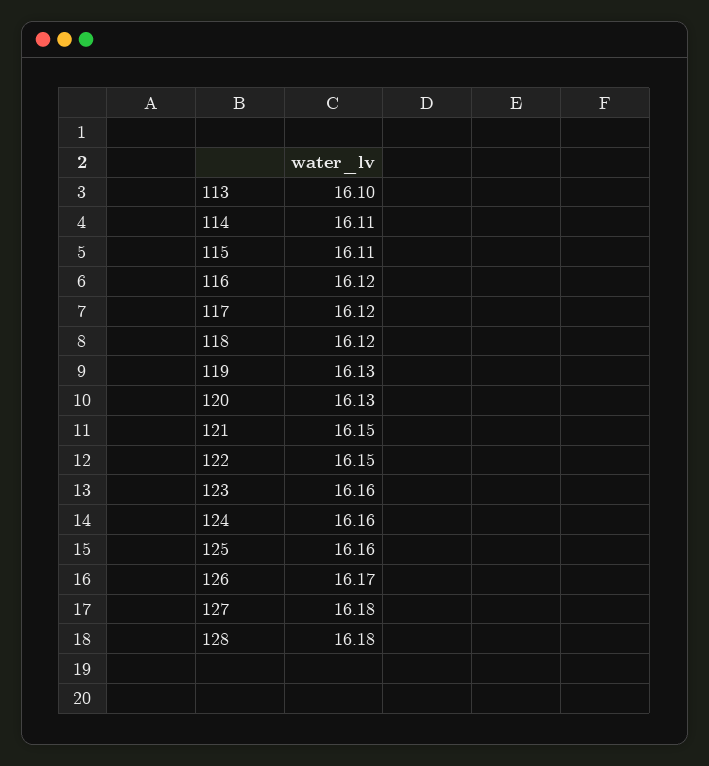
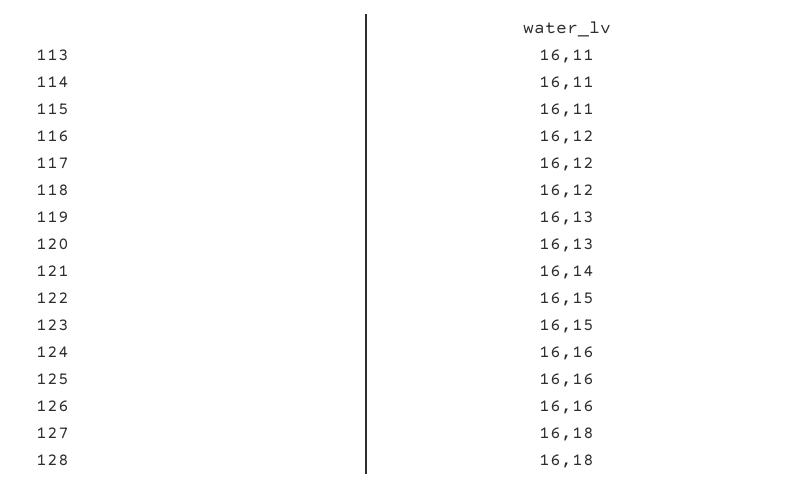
113: 16.1 -> 16.11
121: 16.15 -> 16.14
123: 16.16 -> 16.15
126: 16.17 -> 16.16

